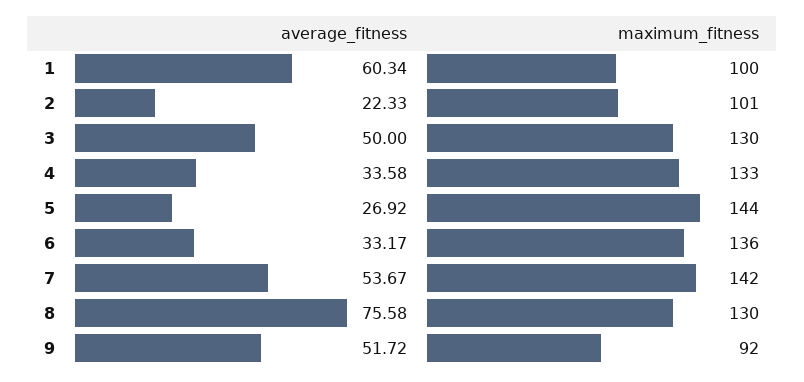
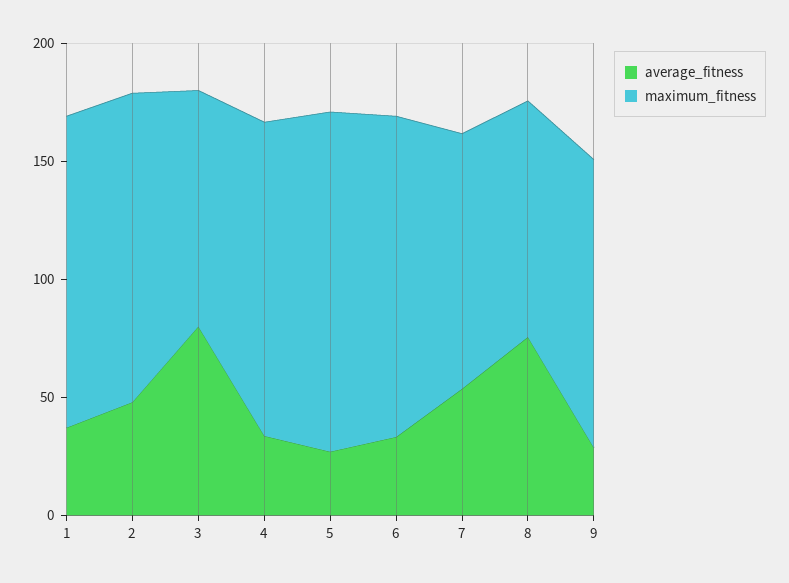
average_fitness, 1: 60.34 -> 40
maximum_fitness, 1: 100 -> 130
average_fitness, 2: 22.33 -> 50
maximum_fitness, 2: 101 -> 130
average_fitness, 3: 50 -> 80
maximum_fitness, 3: 130 -> 100
maximum_fitness, 7: 142 -> 110
maximum_fitness, 8: 130 -> 100
average_fitness, 9: 51.72 -> 30
maximum_fitness, 9: 92 -> 120

